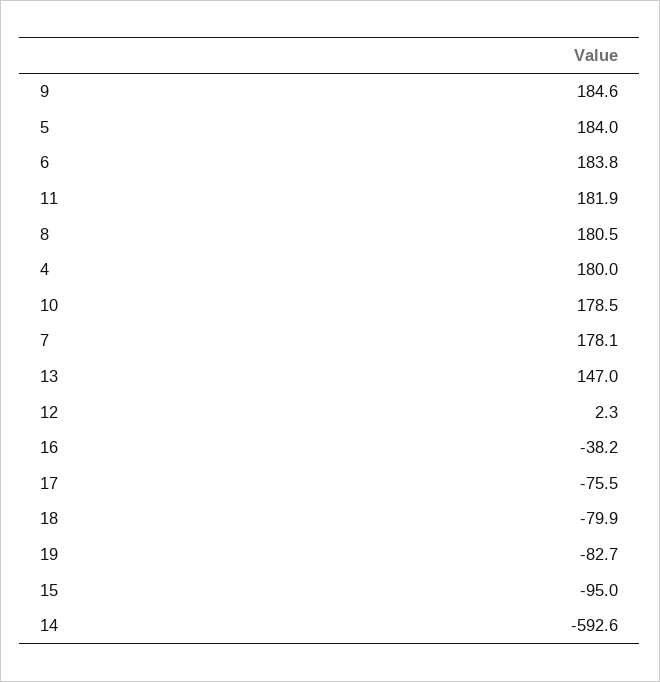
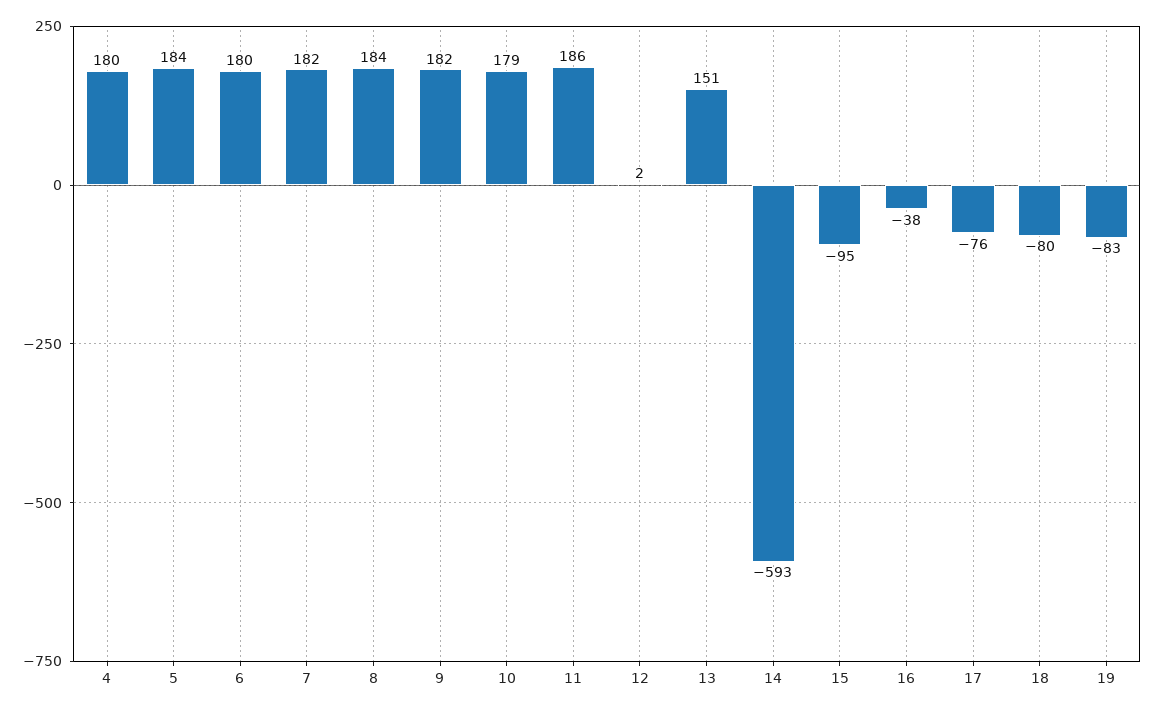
9: 184.6 -> 182
6: 183.8 -> 180
11: 181.9 -> 186
8: 180.5 -> 184
7: 178.1 -> 182
13: 147 -> 151

